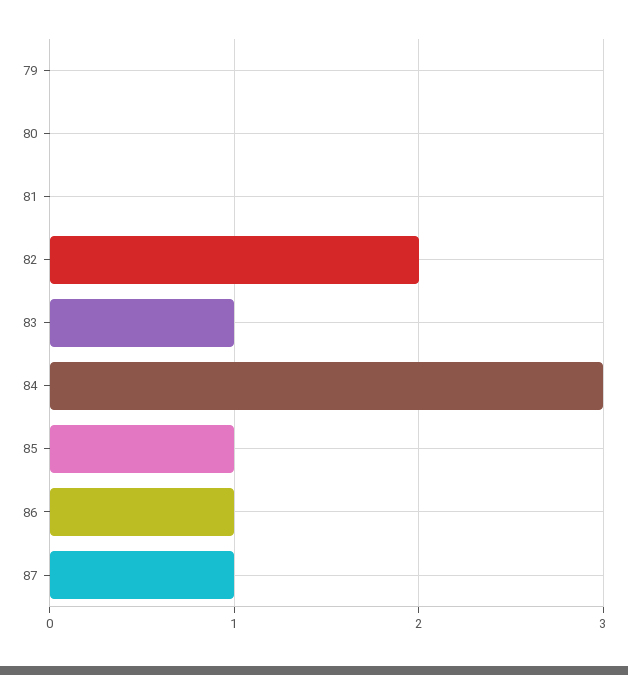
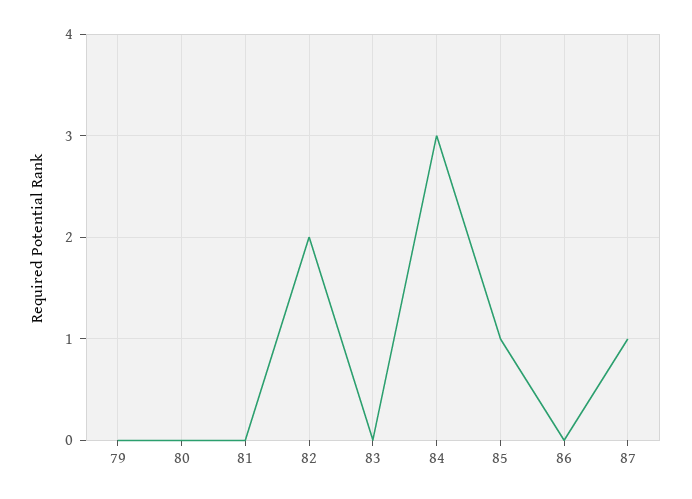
83: 1 -> 0
86: 1 -> 0

